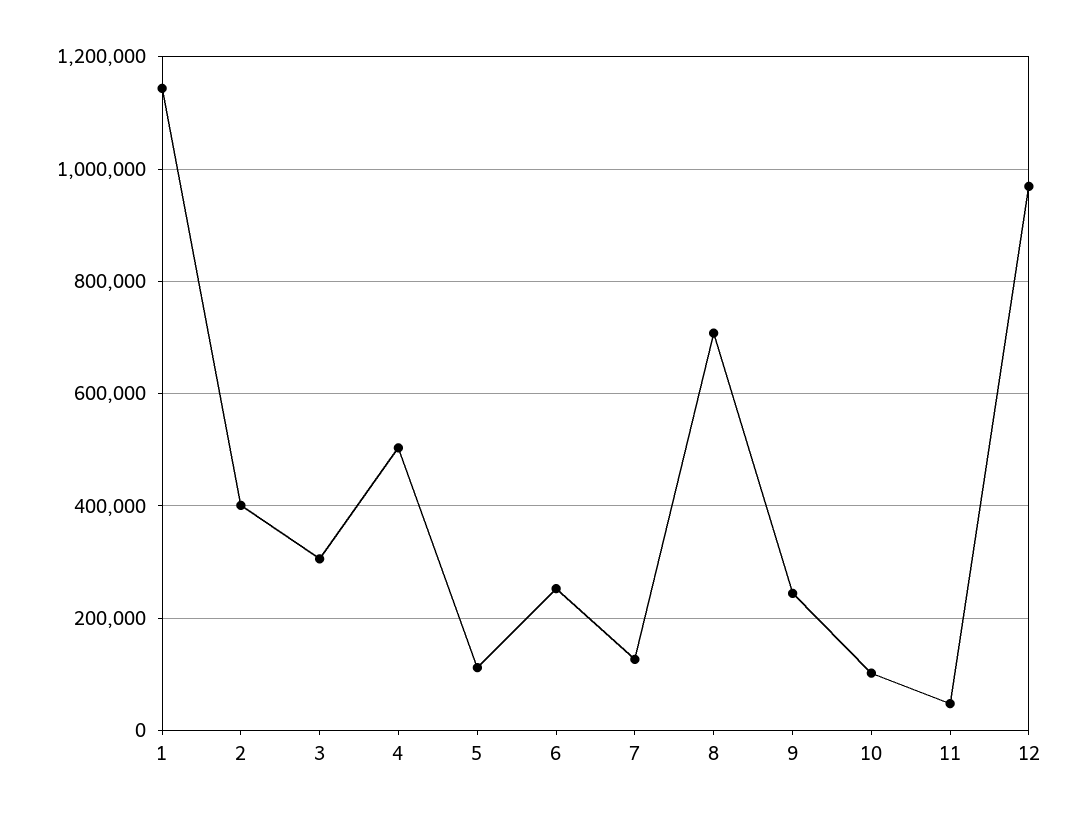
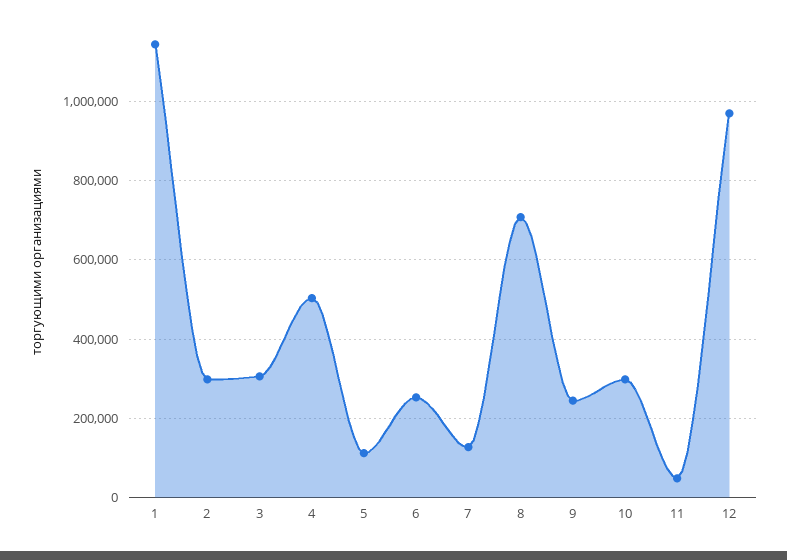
2: 400000 -> 300000
10: 100000 -> 300000

